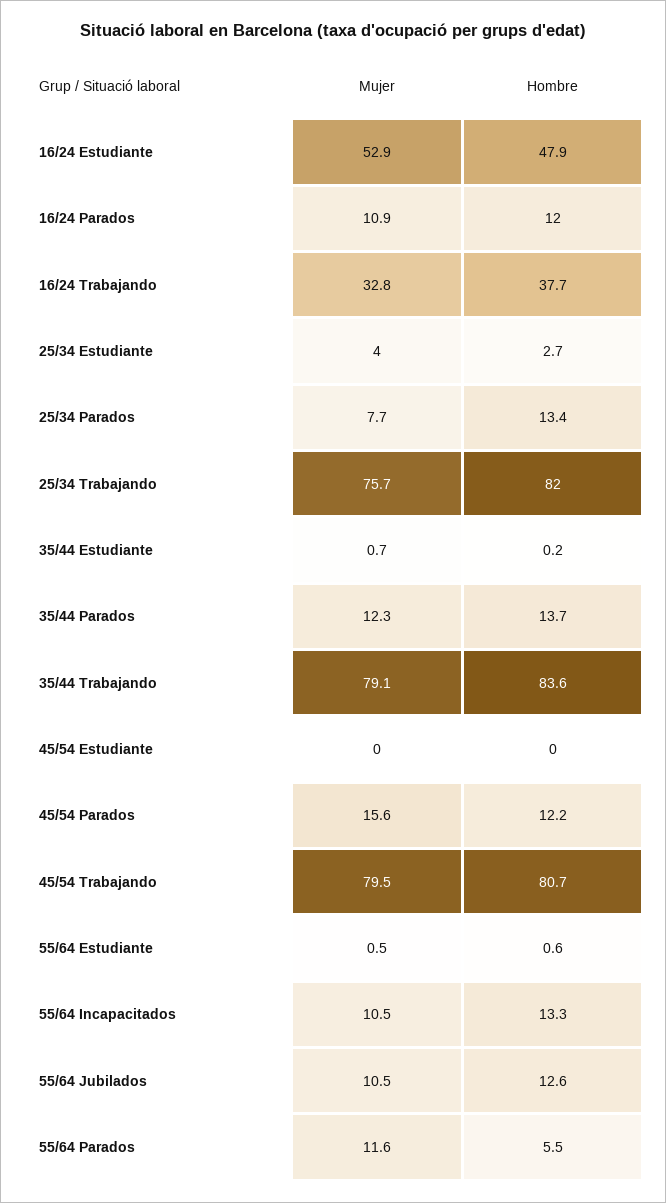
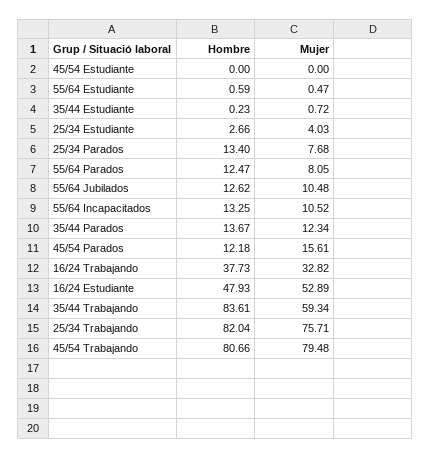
Mujer, 16/24 Parados: 10.9 -> none
Hombre, 16/24 Parados: 12 -> none
Mujer, 35/44 Trabajando: 79.1 -> 59.34
Mujer, 55/64 Parados: 11.6 -> 8.05
Hombre, 55/64 Parados: 5.5 -> 12.47

